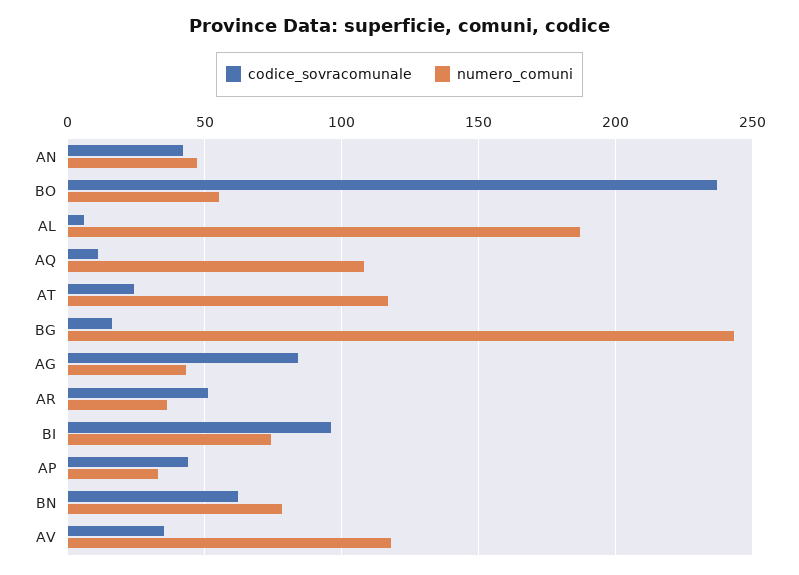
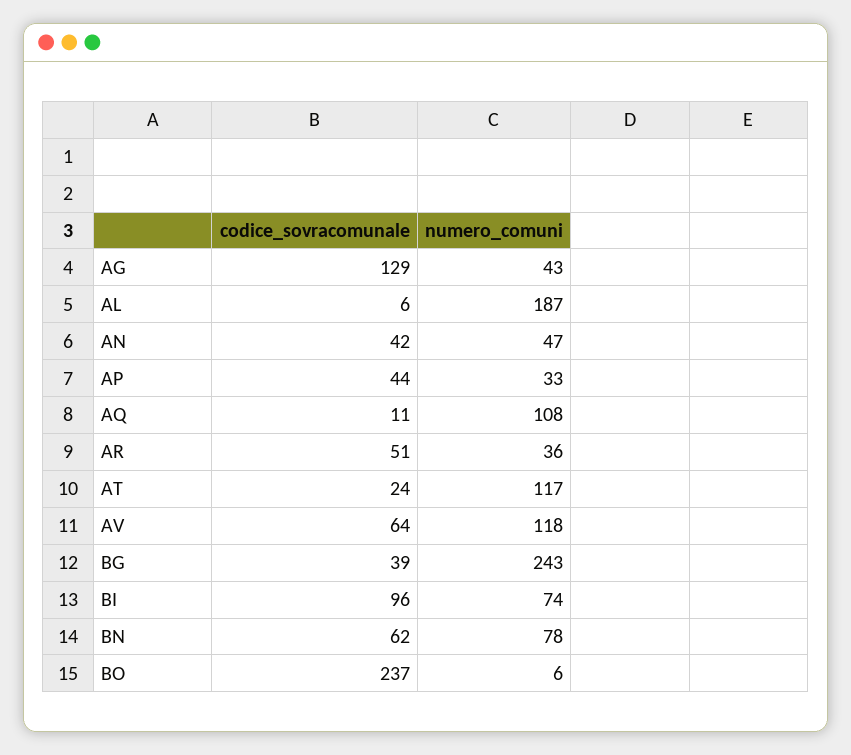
numero_comuni, BO: 55 -> 6
codice_sovracomunale, BG: 15 -> 39
codice_sovracomunale, AG: 85 -> 129
codice_sovracomunale, AV: 35 -> 64

